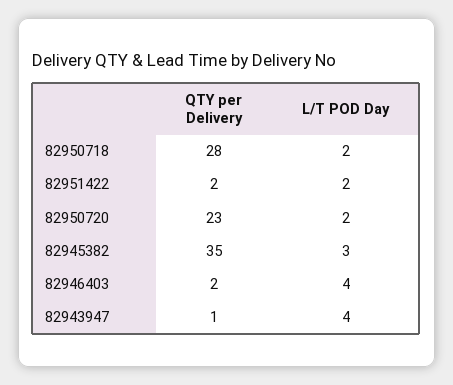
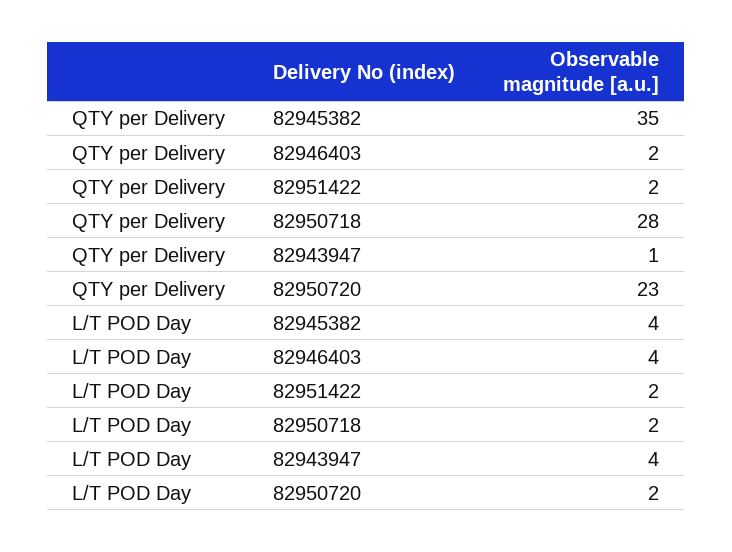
L/T POD Day, 82945382: 3 -> 4

